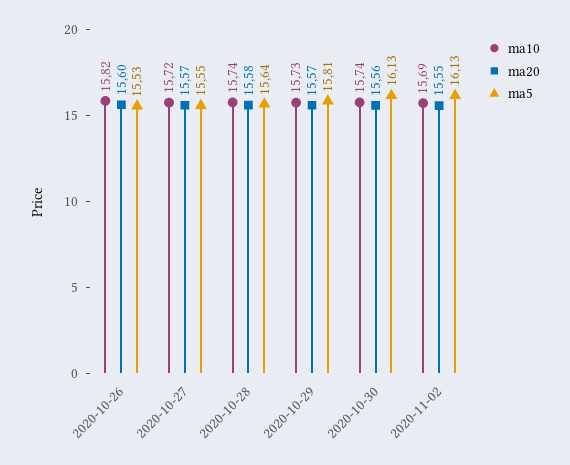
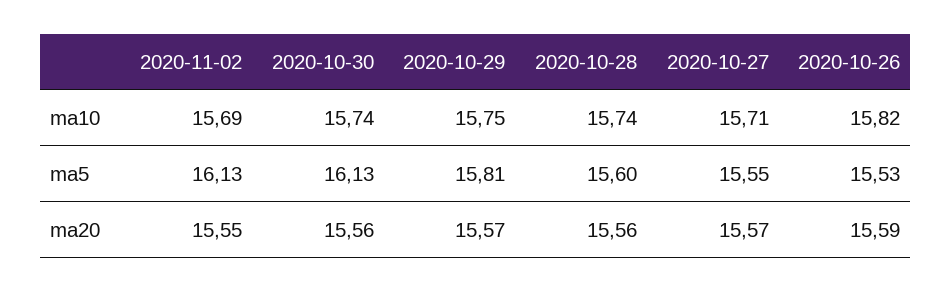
ma20, 2020-10-26: 15.6 -> 15.59
ma10, 2020-10-27: 15.72 -> 15.71
ma20, 2020-10-28: 15.58 -> 15.56
ma5, 2020-10-28: 15.64 -> 15.6
ma10, 2020-10-29: 15.73 -> 15.75

